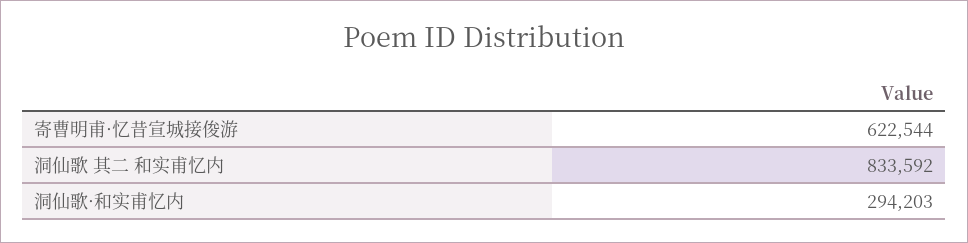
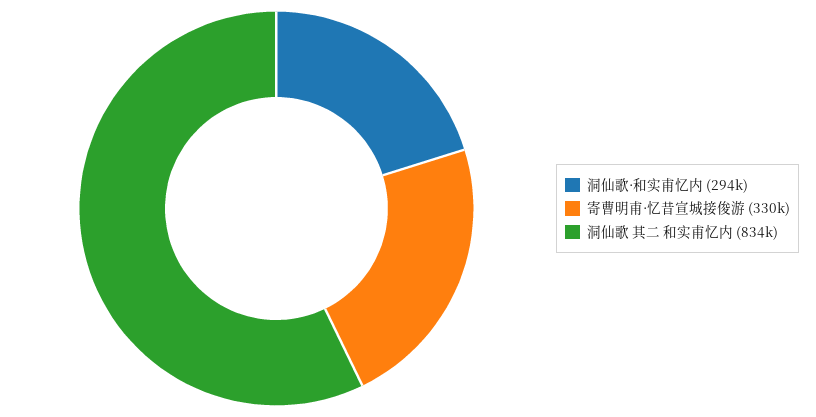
寄曹明甫·忆昔宣城接俊游: 622544 -> 330000

